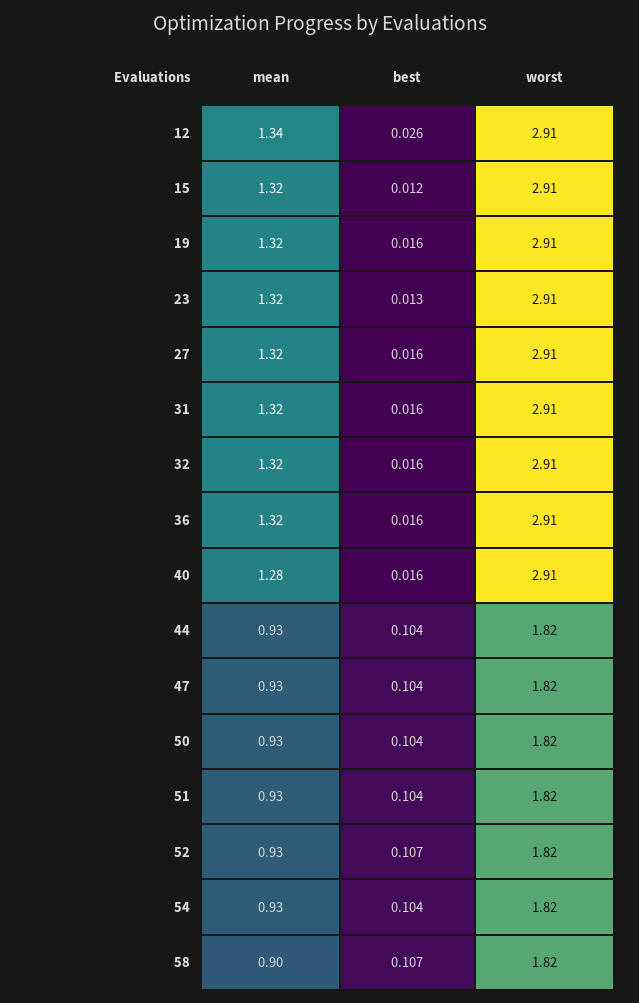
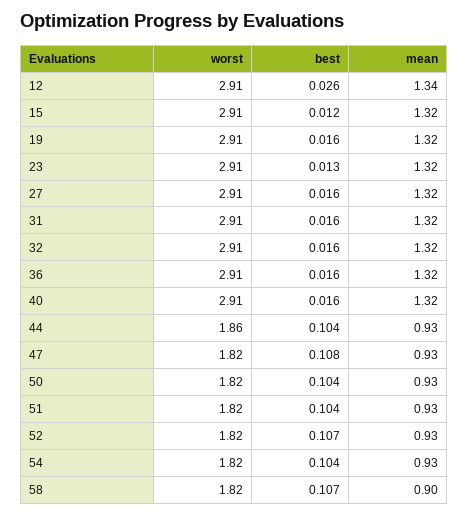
mean, 40: 1.28 -> 1.32
worst, 44: 1.82 -> 1.86
best, 47: 0.104 -> 0.108

